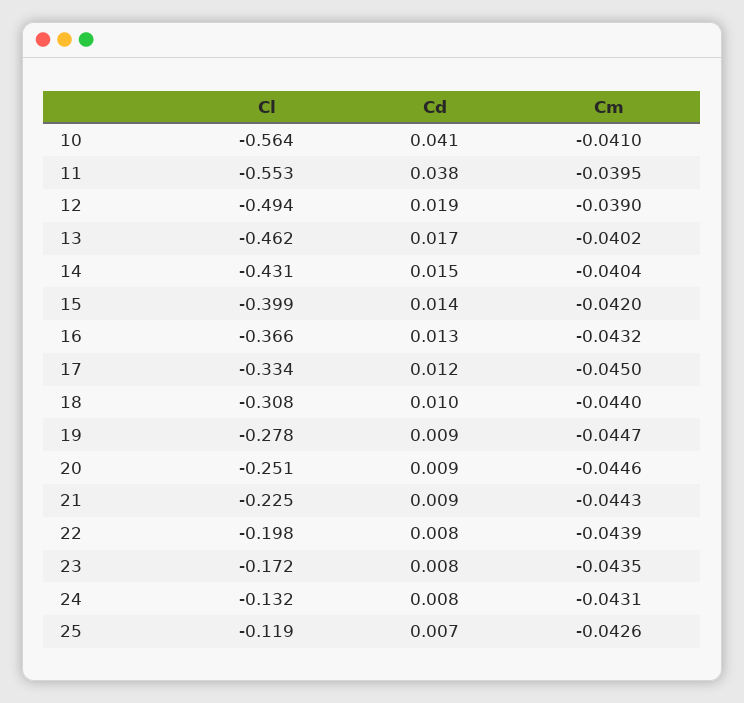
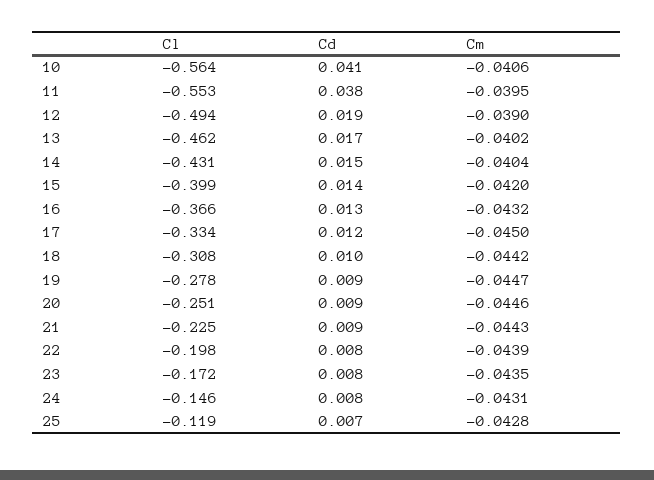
Cm, 10: -0.041 -> -0.0406
Cm, 18: -0.044 -> -0.0442
Cl, 24: -0.132 -> -0.146
Cm, 25: -0.0426 -> -0.0428

